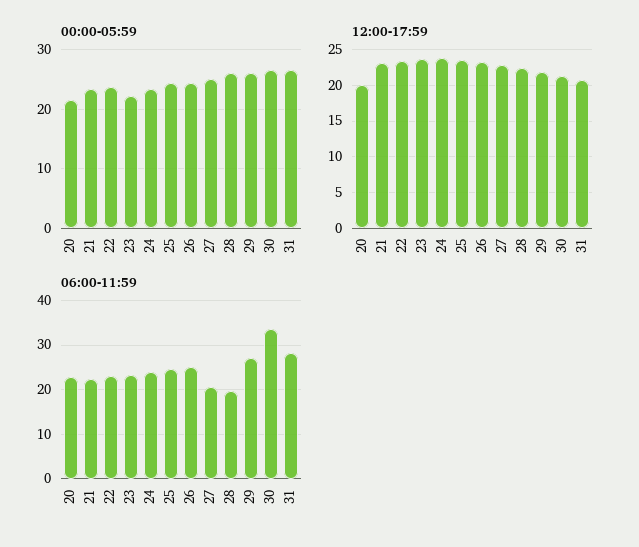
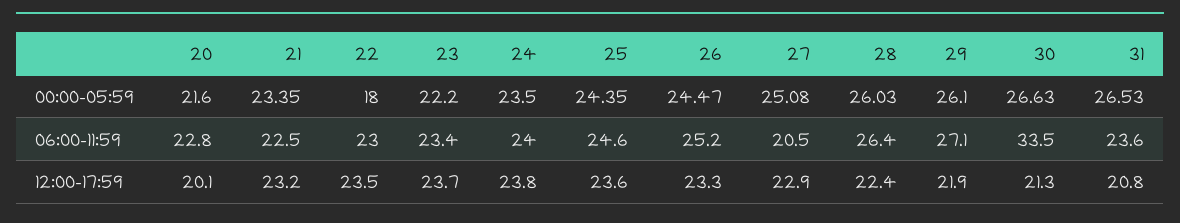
00:00-05:59, 22: 24 -> 18
06:00-11:59, 28: 20 -> 26.4
06:00-11:59, 31: 28 -> 23.6

